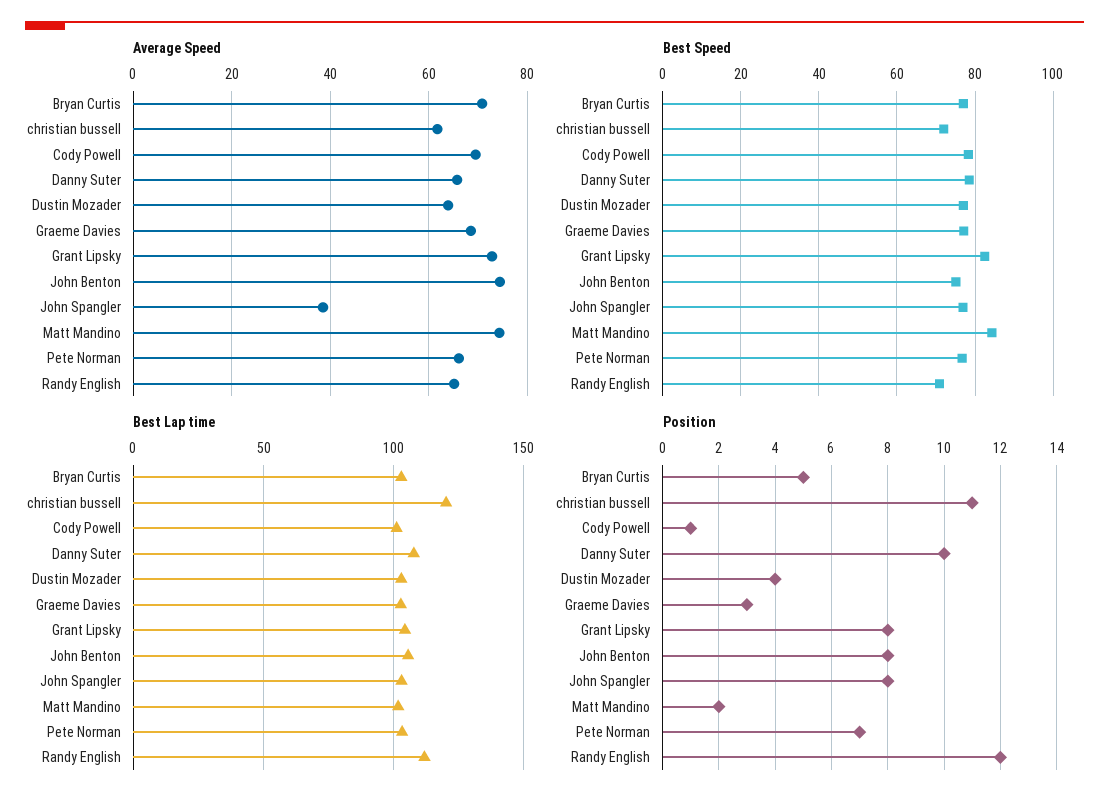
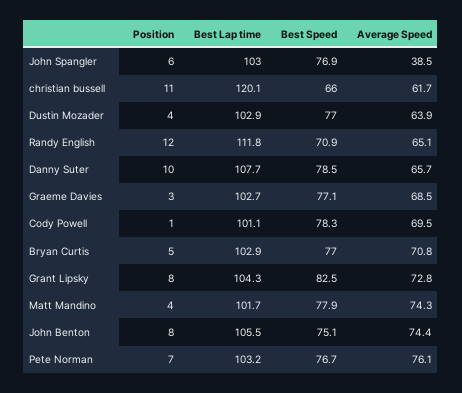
Average Speed, Pete Norman: 66 -> 76.1
Best Speed, christian bussell: 72 -> 66
Best Speed, Matt Mandino: 84 -> 77.9
Position, John Spangler: 8 -> 6
Position, Matt Mandino: 2 -> 4

